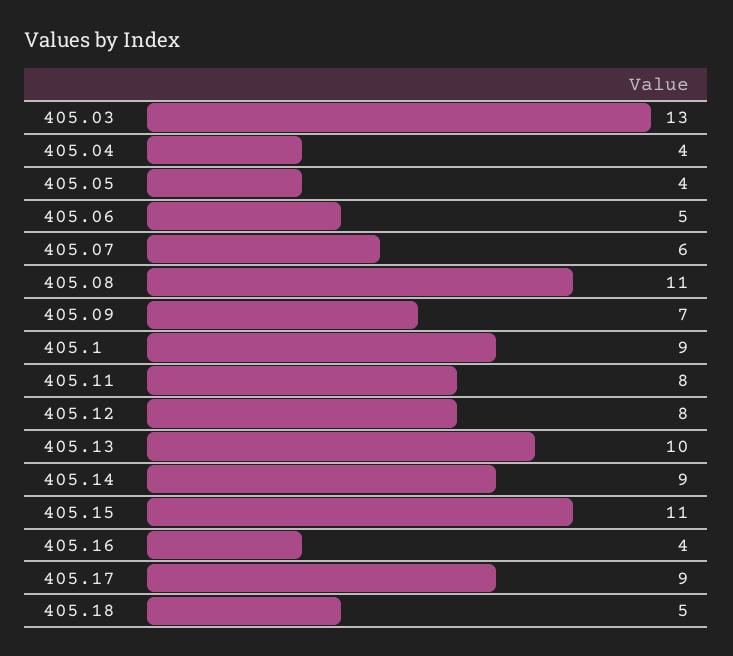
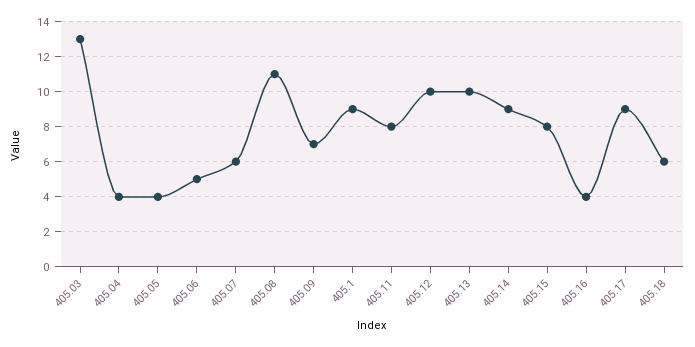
405.12: 8 -> 10
405.15: 11 -> 8
405.18: 5 -> 6

